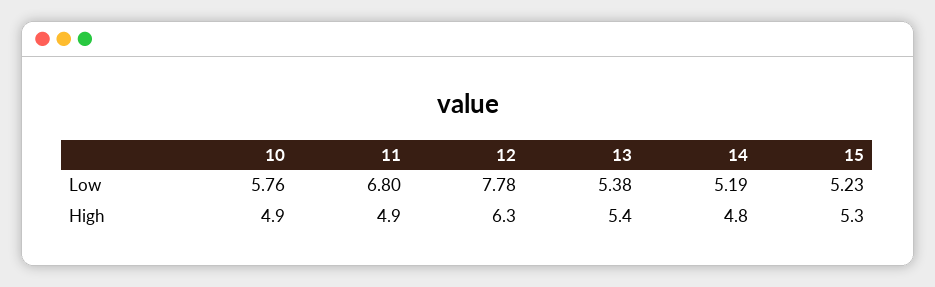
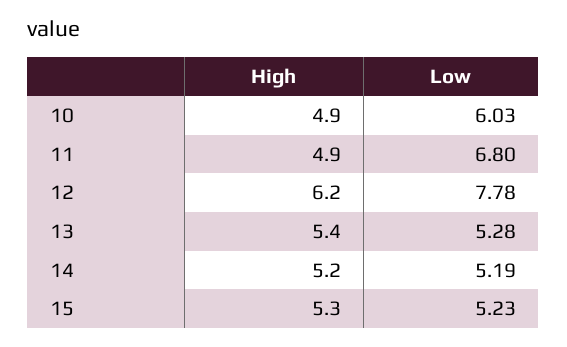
10, Low: 5.76 -> 6.03
13, Low: 5.38 -> 5.28
12, High: 6.3 -> 6.2
14, High: 4.8 -> 5.2

